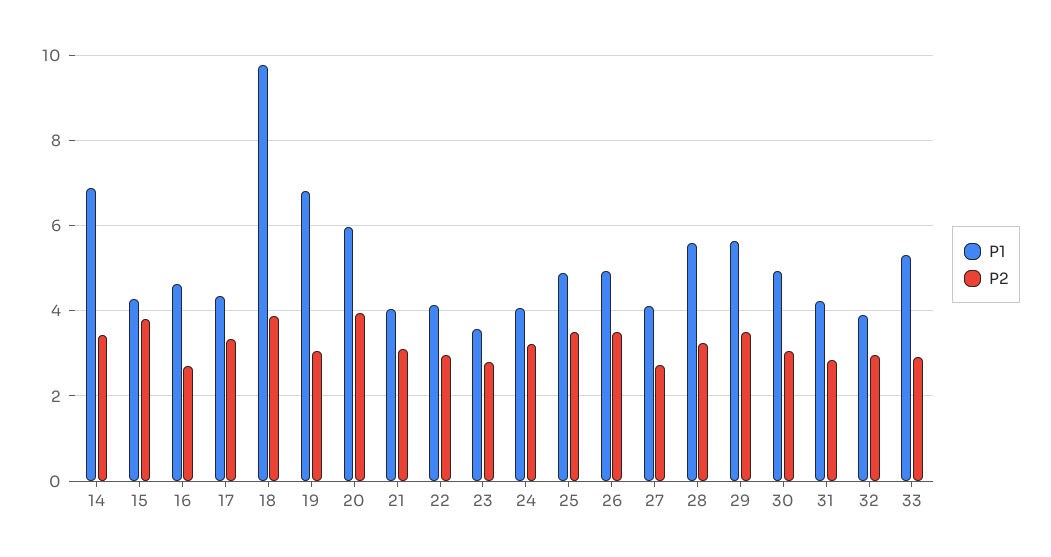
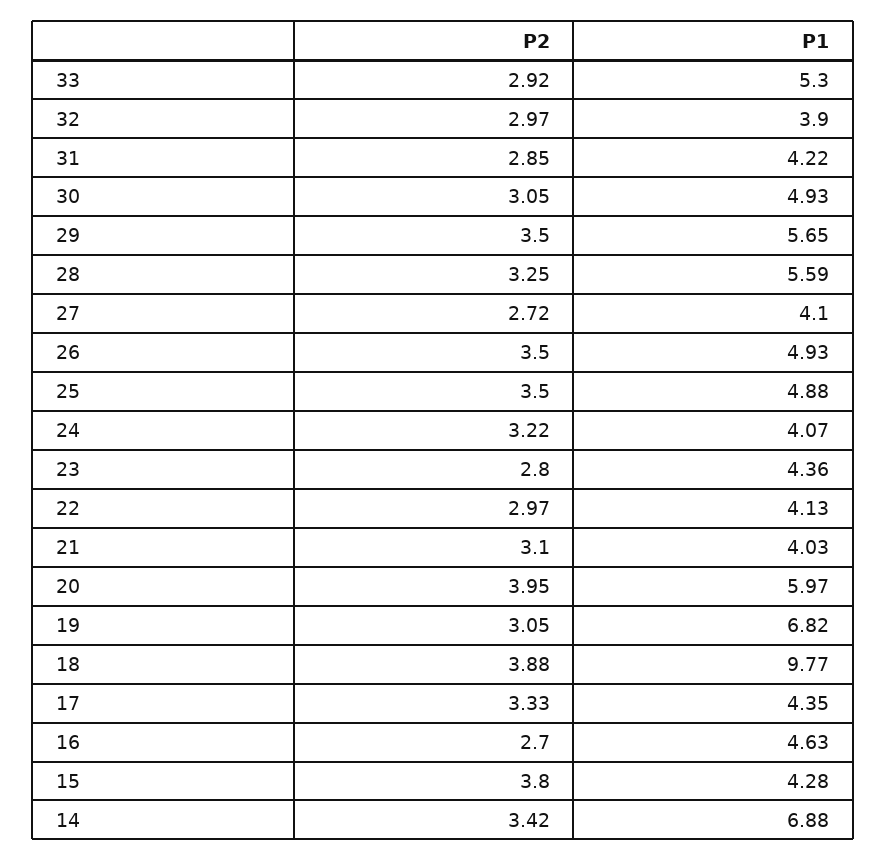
P1, 23: 3.6 -> 4.36

